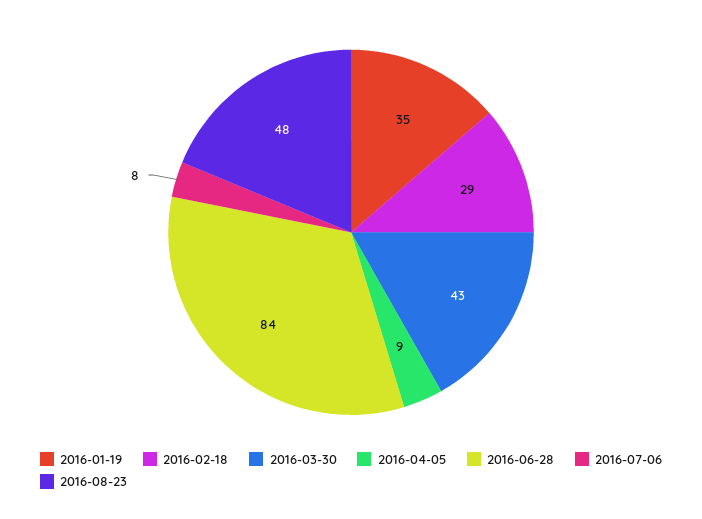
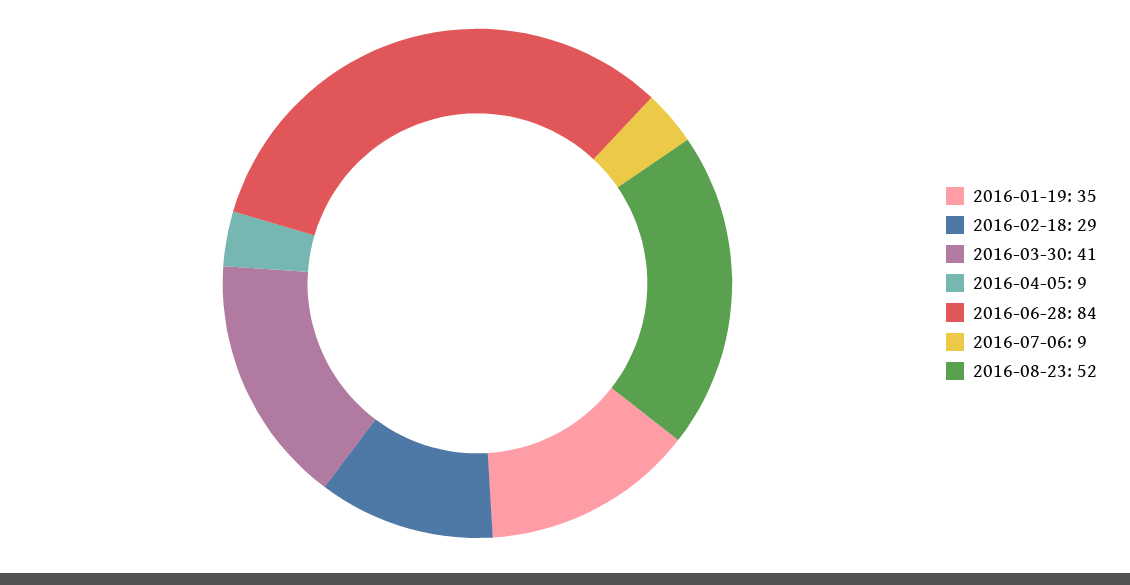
2016-03-30: 43 -> 41
2016-07-06: 8 -> 9
2016-08-23: 48 -> 52

